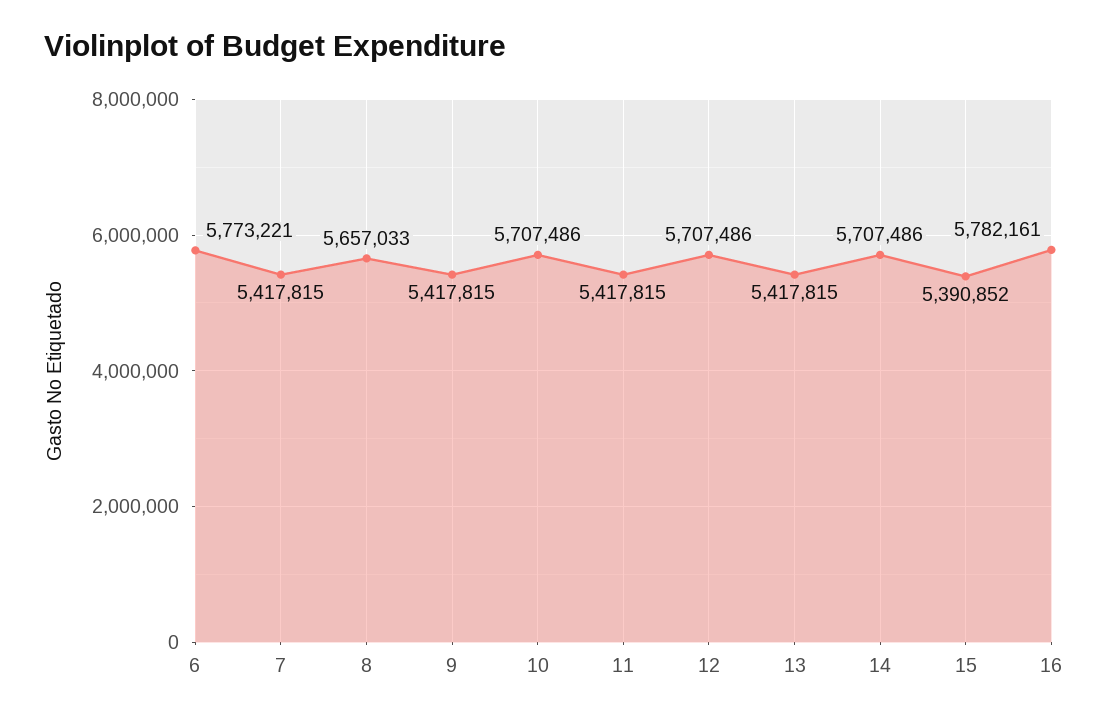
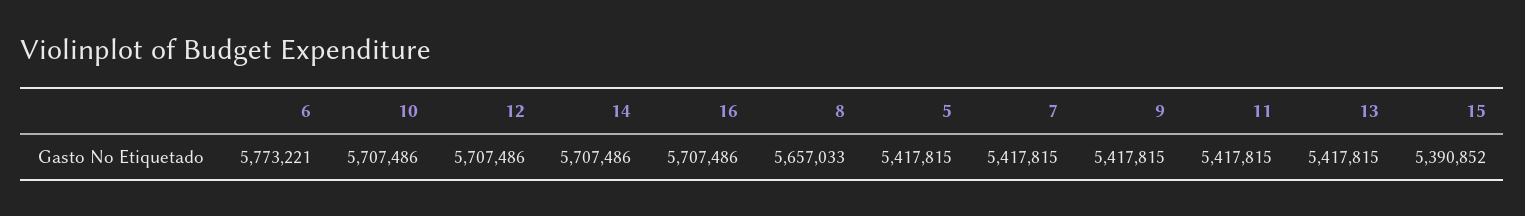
16: 5782161 -> 5707486
5: none -> 5417815

